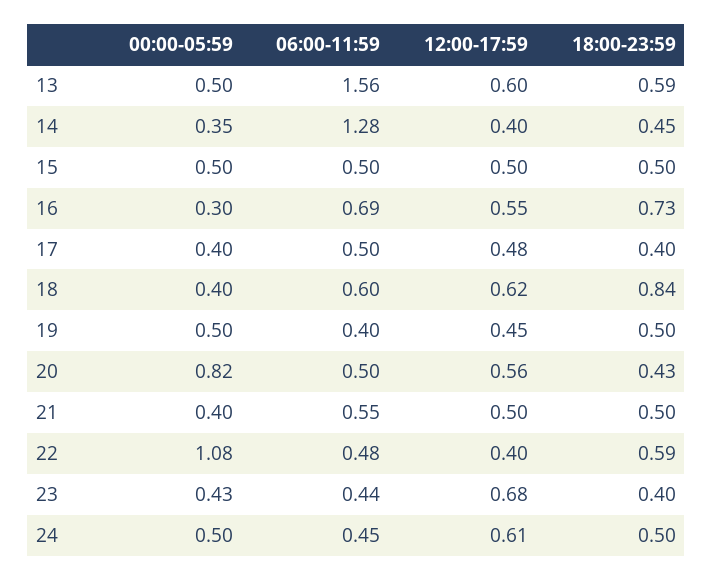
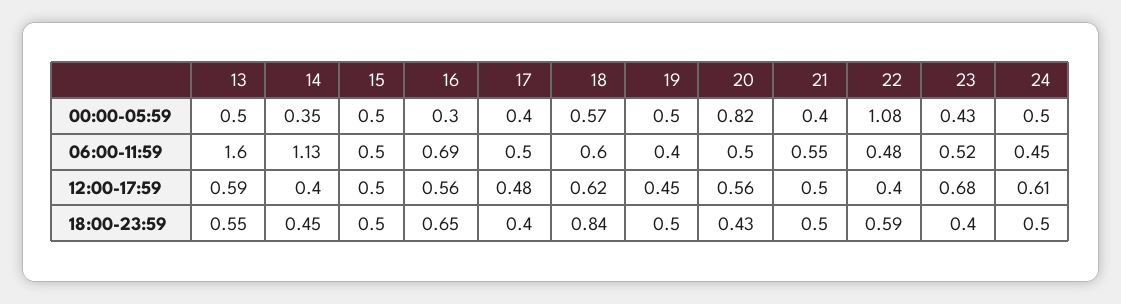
06:00-11:59, 13: 1.56 -> 1.6
12:00-17:59, 13: 0.6 -> 0.59
18:00-23:59, 13: 0.59 -> 0.55
06:00-11:59, 14: 1.28 -> 1.13
12:00-17:59, 16: 0.55 -> 0.56
18:00-23:59, 16: 0.73 -> 0.65
00:00-05:59, 18: 0.4 -> 0.57
06:00-11:59, 23: 0.44 -> 0.52

